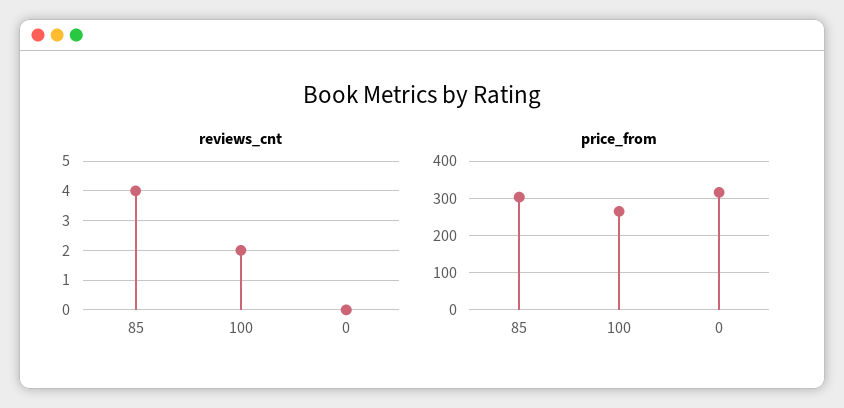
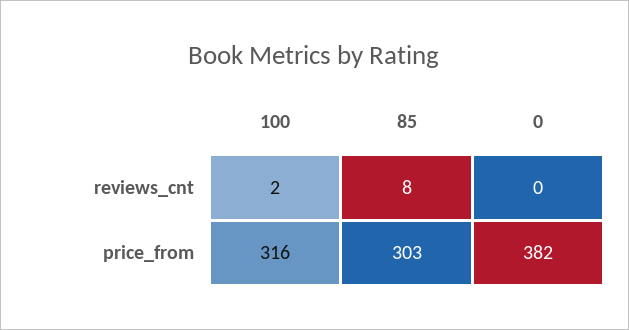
reviews_cnt, 85: 4 -> 8
price_from, 100: 260 -> 316
price_from, 0: 320 -> 382

